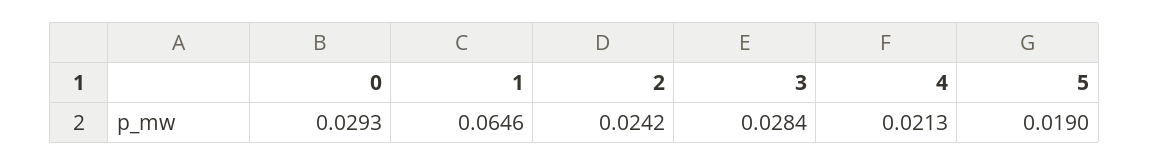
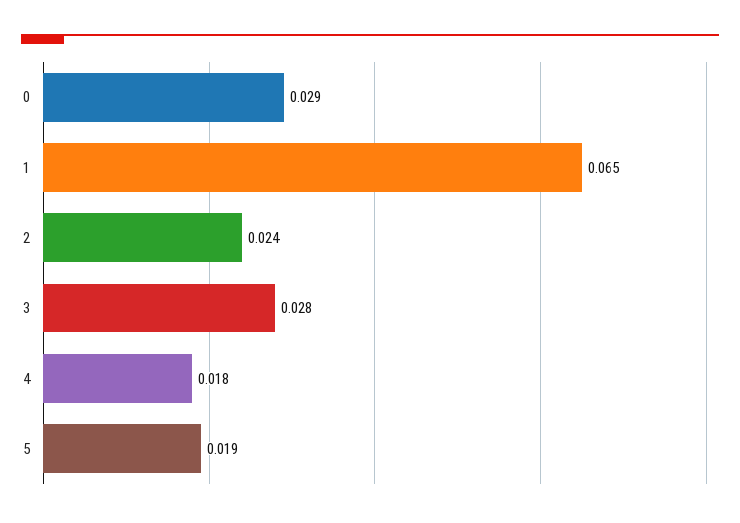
4: 0.0213 -> 0.018

